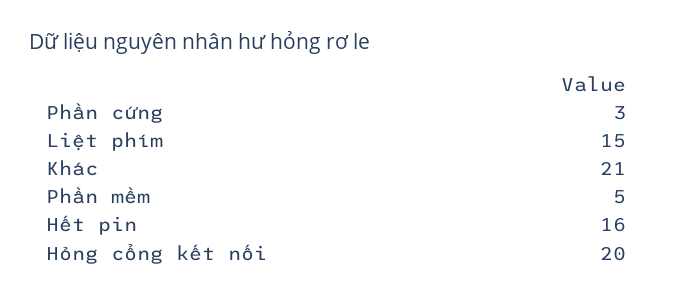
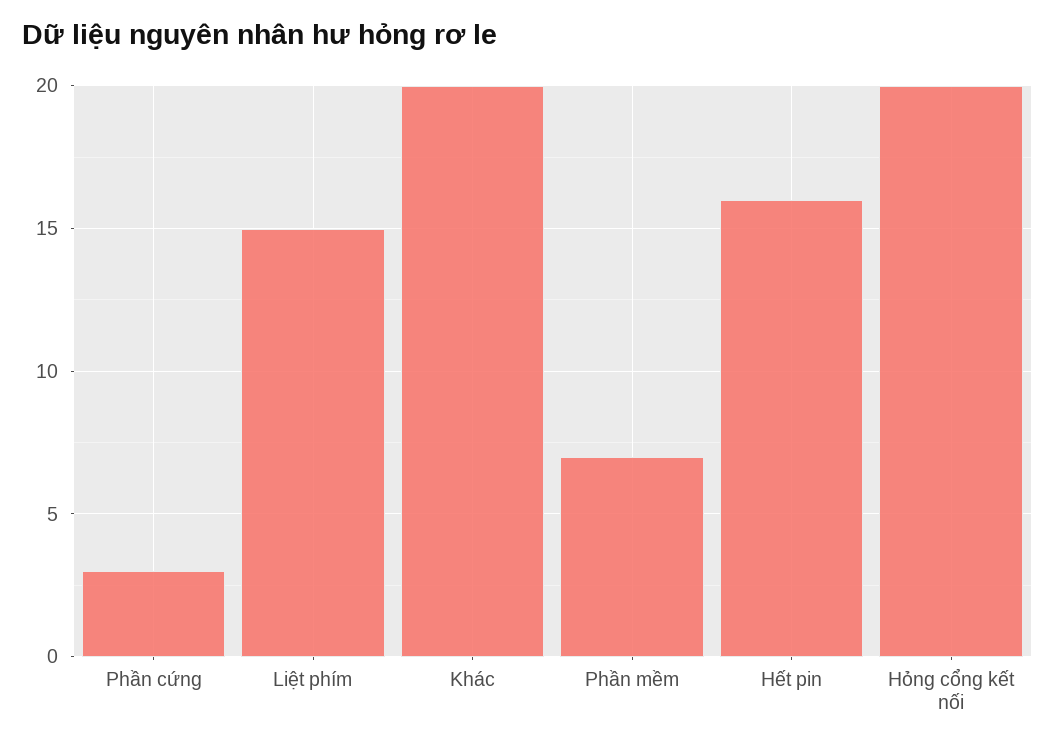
Khác: 21 -> 20
Phần mềm: 5 -> 7

